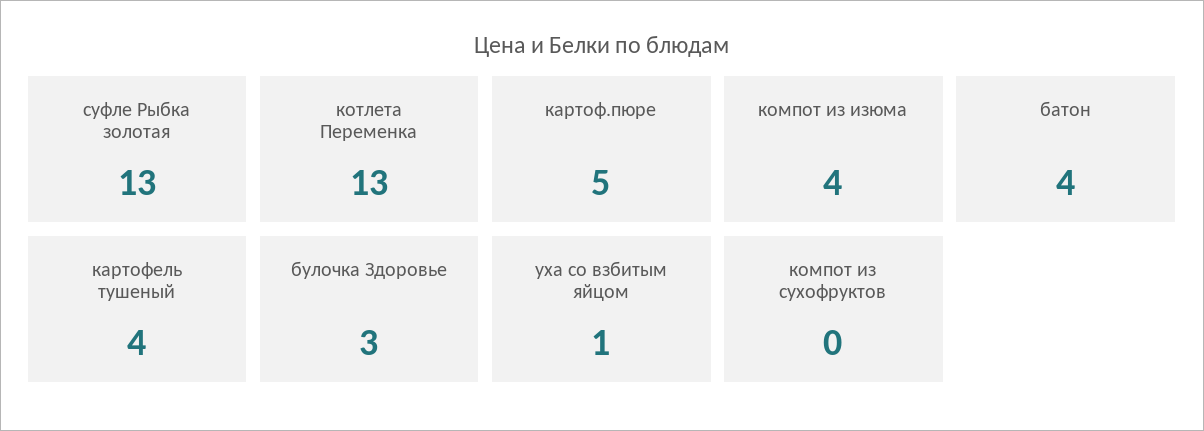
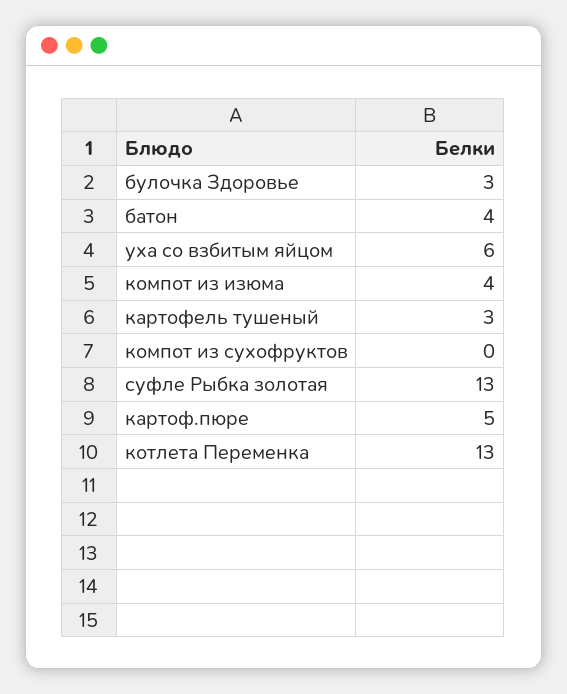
картофель тушеный: 4 -> 3
уха со взбитым яйцом: 1 -> 6

